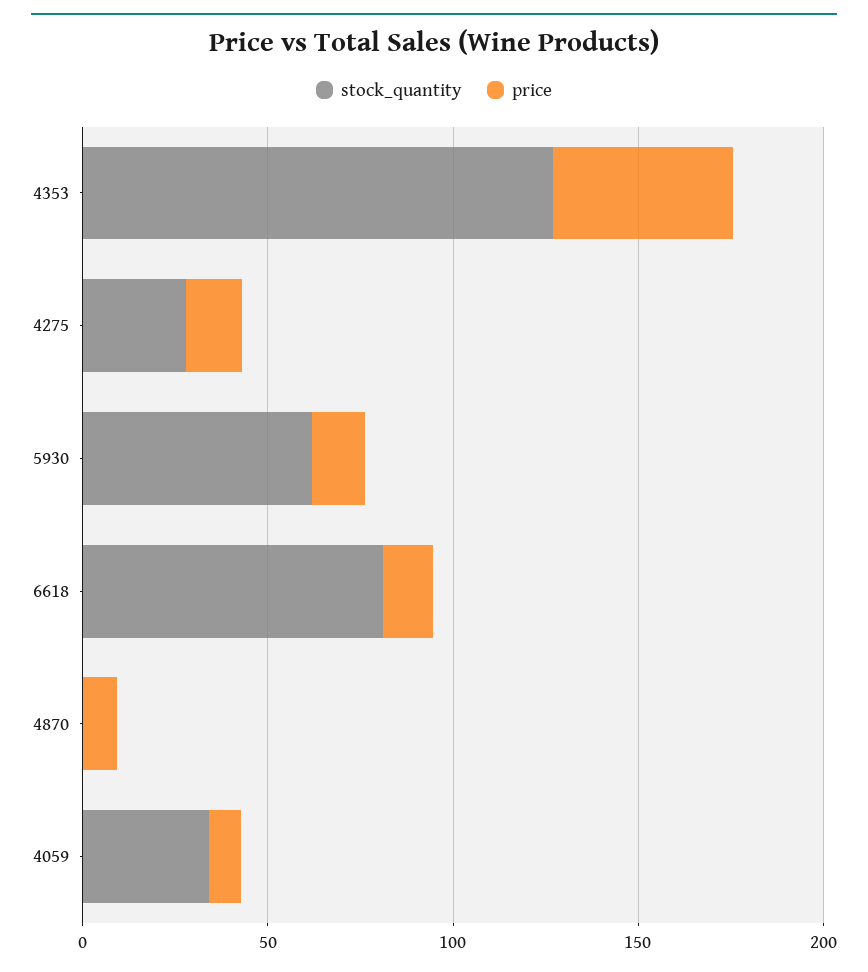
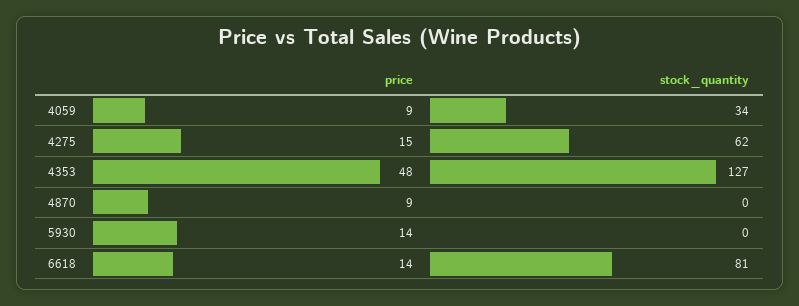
stock_quantity, 4275: 30 -> 62
stock_quantity, 5930: 60 -> 0

